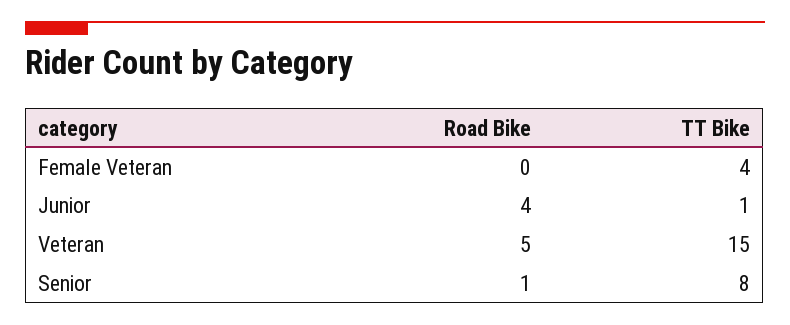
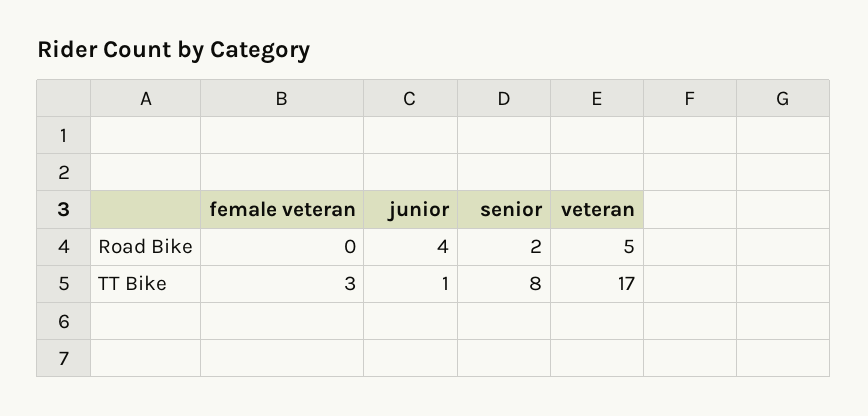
TT Bike, Female Veteran: 4 -> 3
TT Bike, Veteran: 15 -> 17
Road Bike, Senior: 1 -> 2

